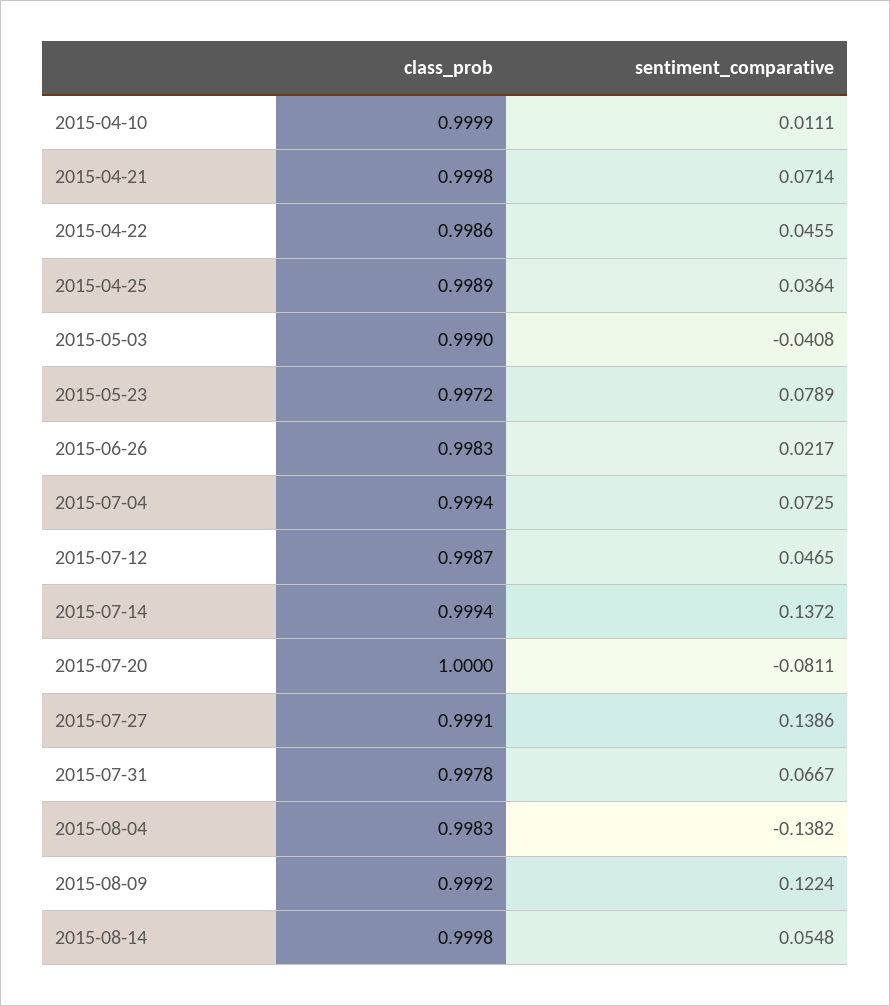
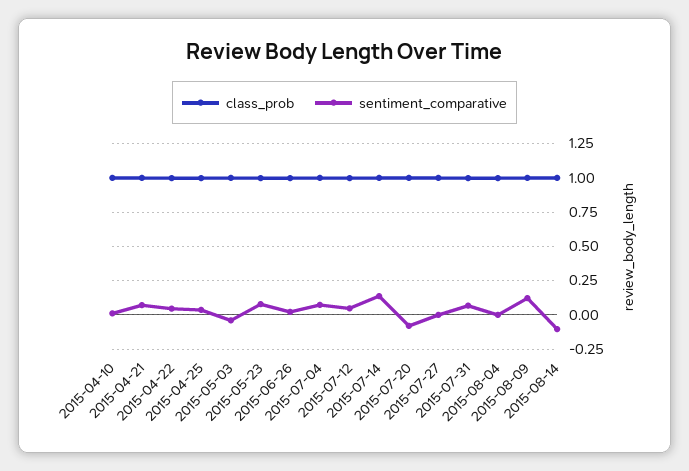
sentiment_comparative, 2015-07-27: 0.1386 -> 0
sentiment_comparative, 2015-08-04: -0.1382 -> 0
sentiment_comparative, 2015-08-14: 0.0548 -> -0.1

